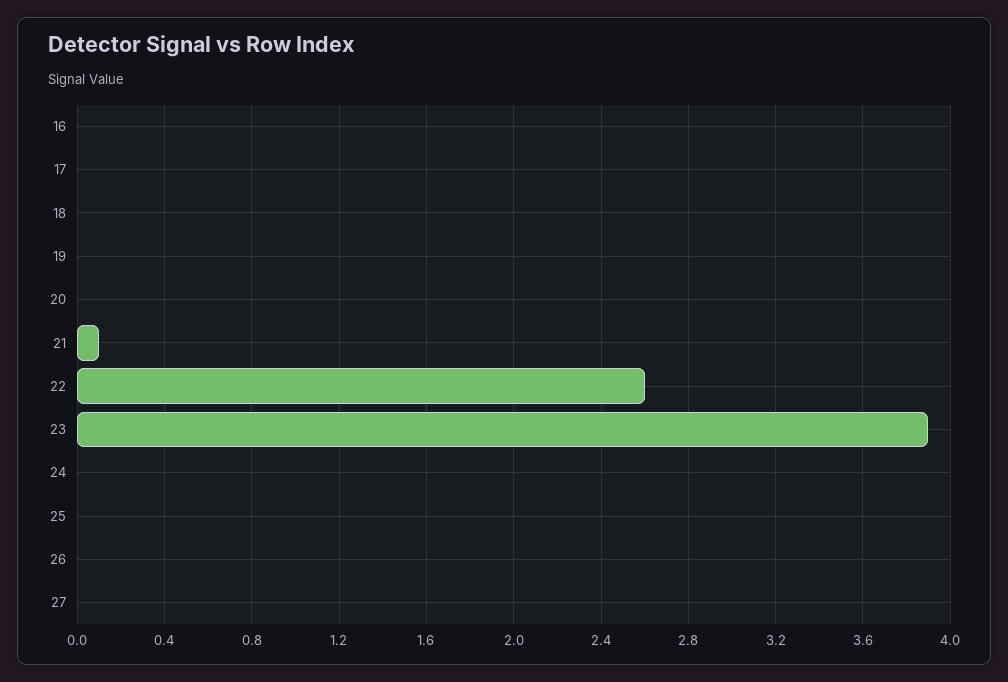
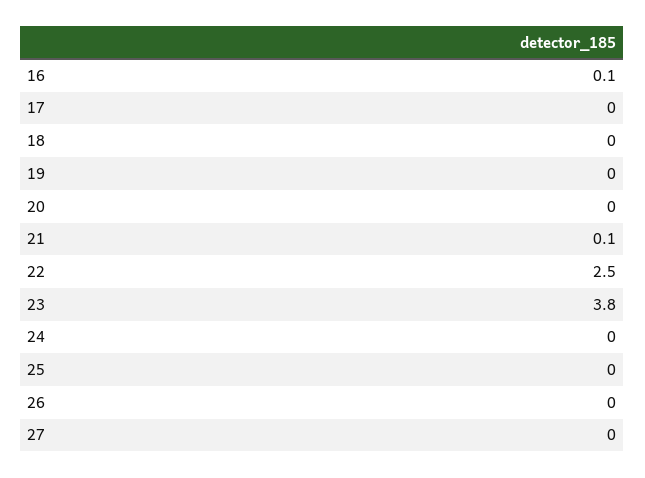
16: 0 -> 0.1
22: 2.6 -> 2.5
23: 3.9 -> 3.8

